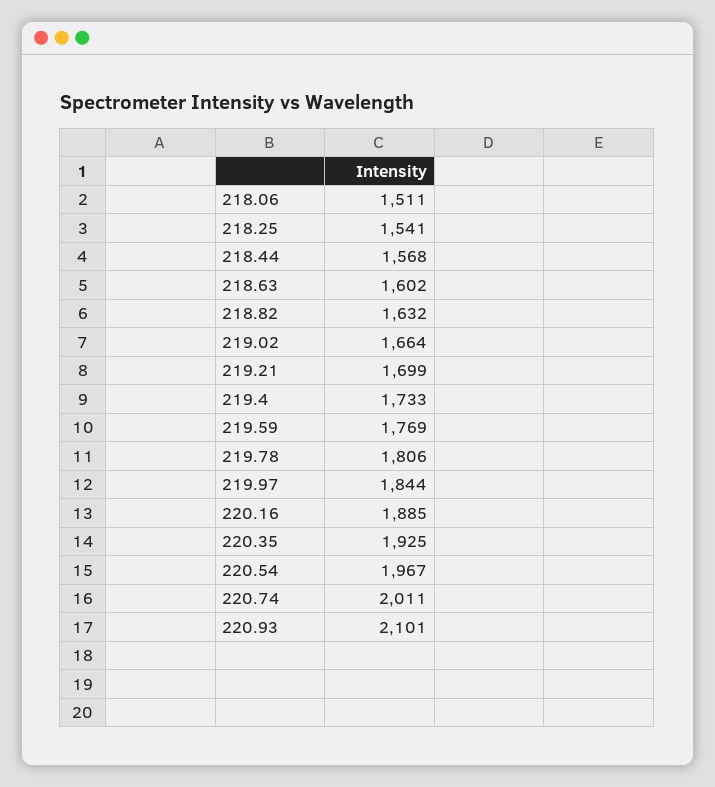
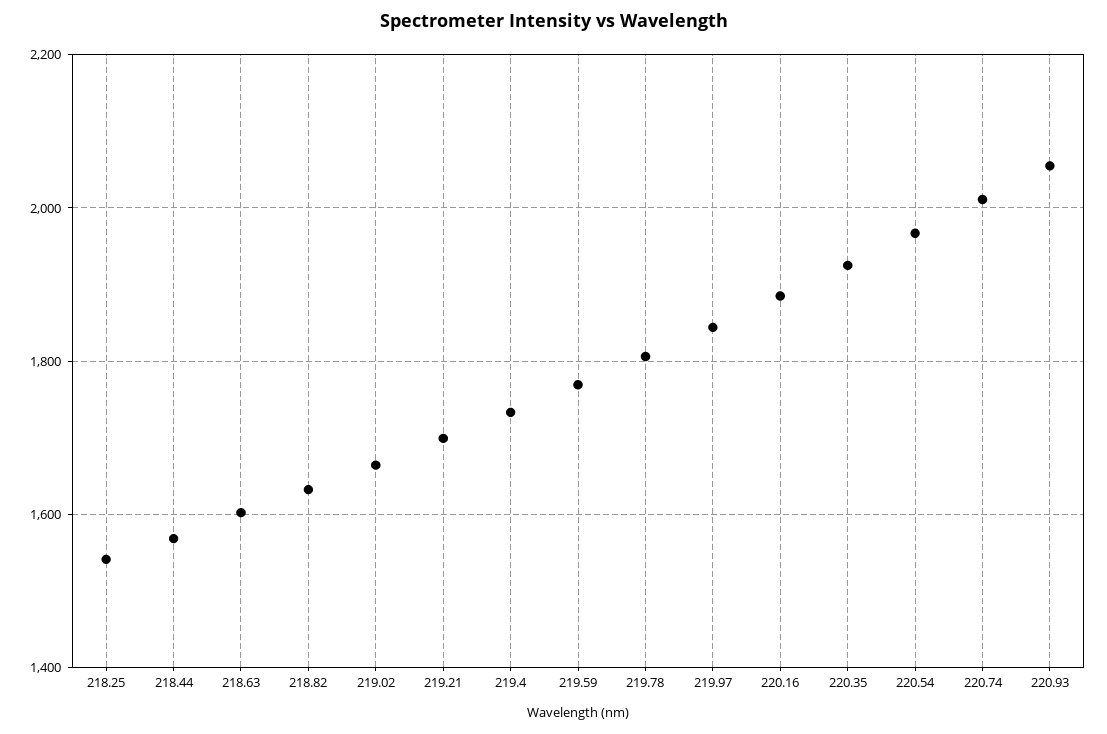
218.06: 1511 -> none
220.93: 2101 -> 2060

